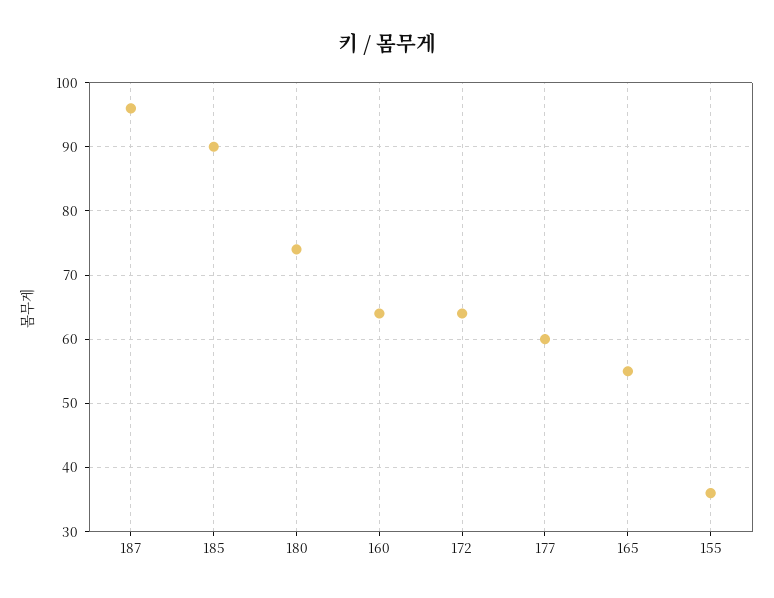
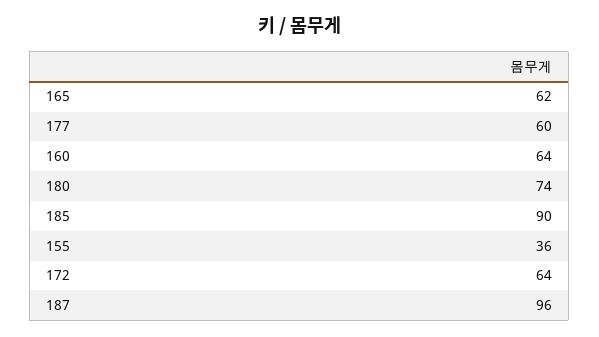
165: 55 -> 62

